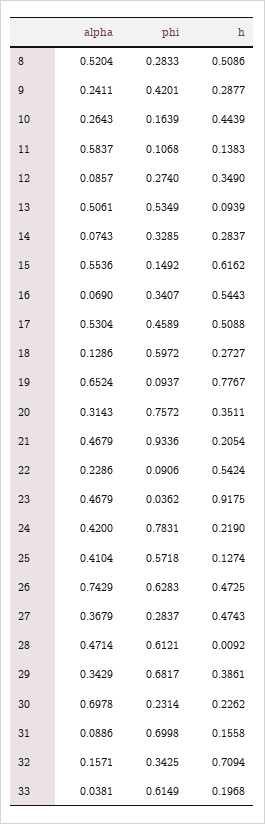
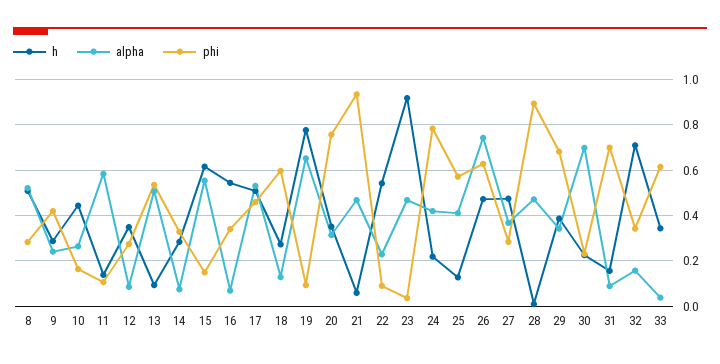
h, 21: 0.2054 -> 0.05
phi, 28: 0.6121 -> 0.9
h, 33: 0.1968 -> 0.35

